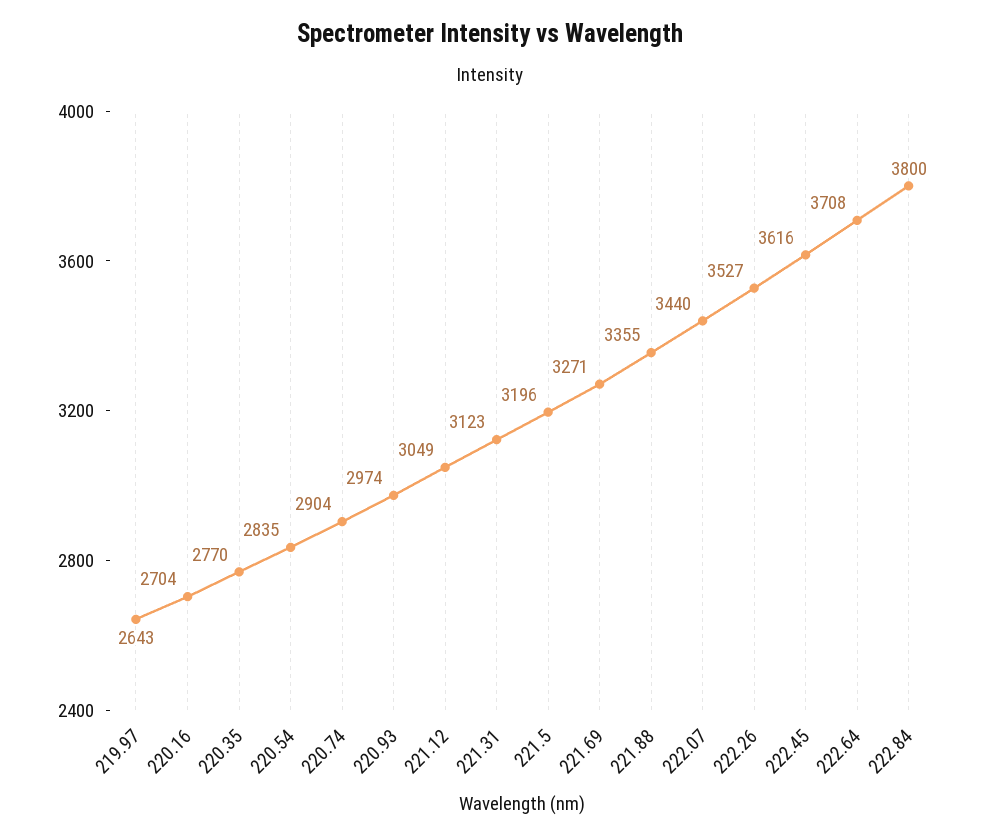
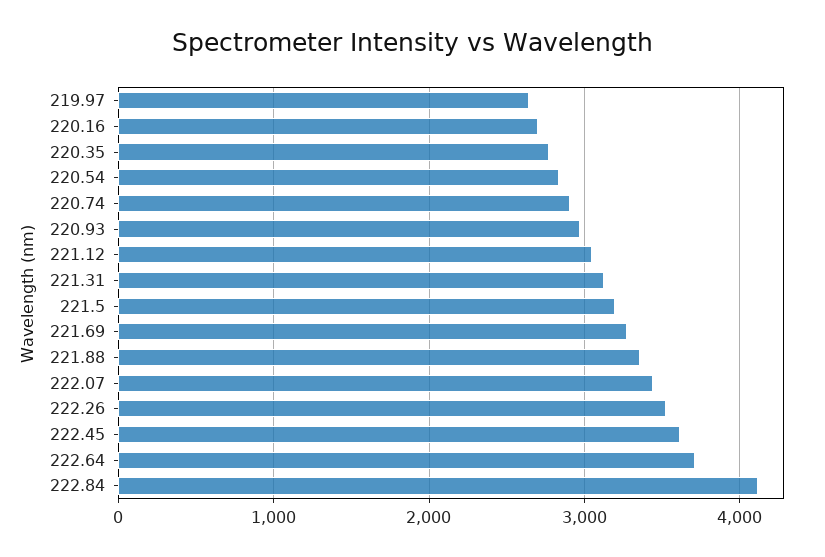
222.84: 3800 -> 4100

